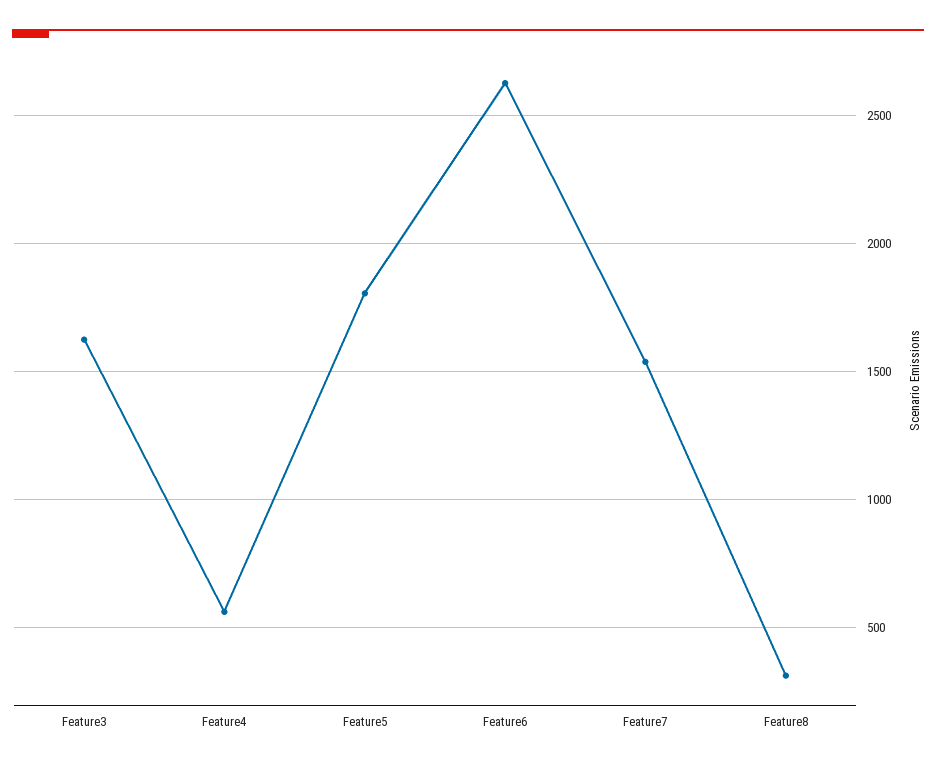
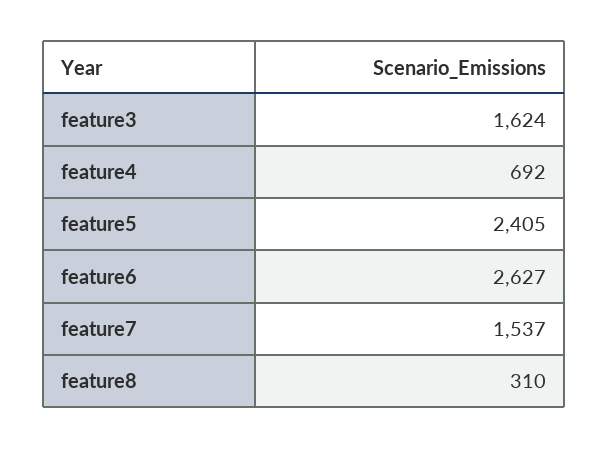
Feature4: 550 -> 692
Feature5: 1800 -> 2405

